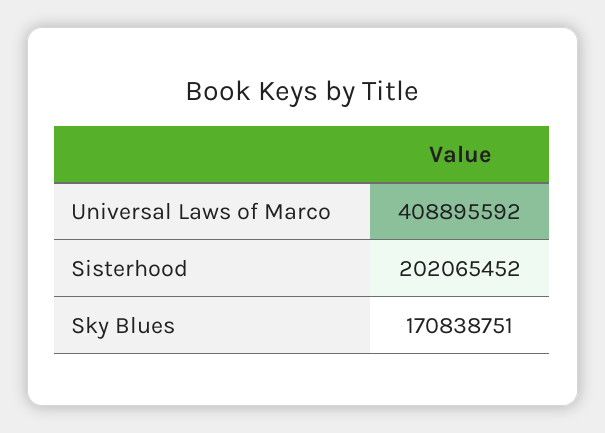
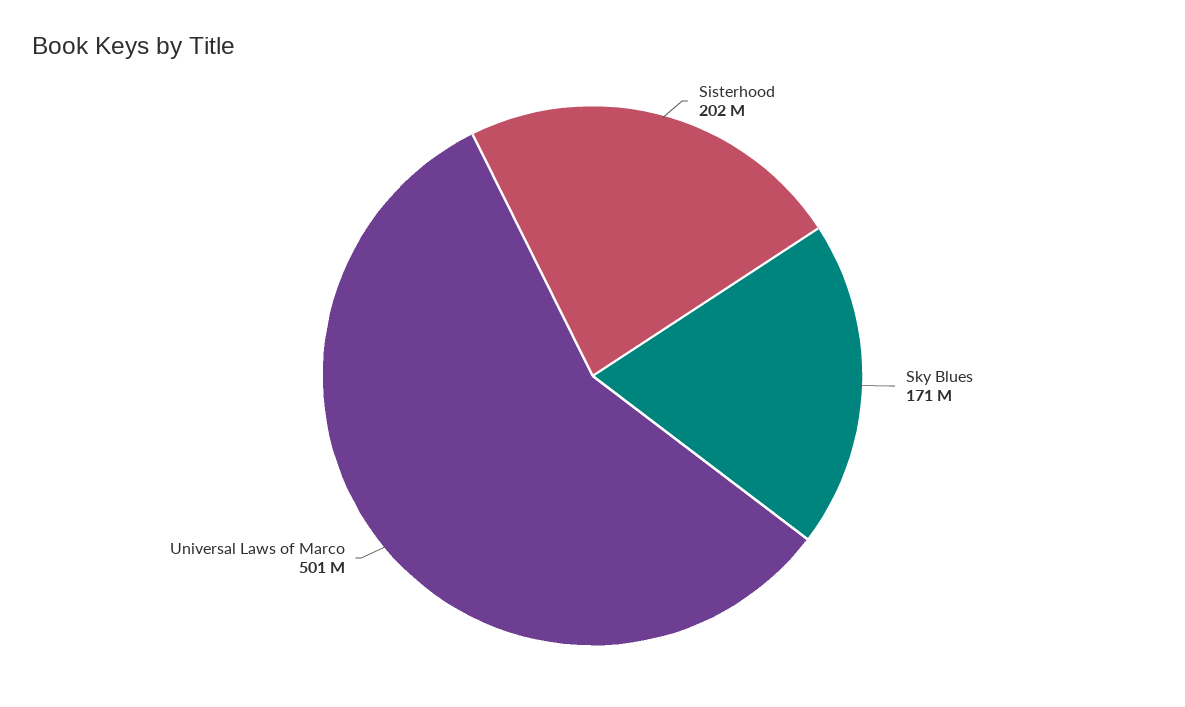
Universal Laws of Marco: 408895592 -> 501000000

